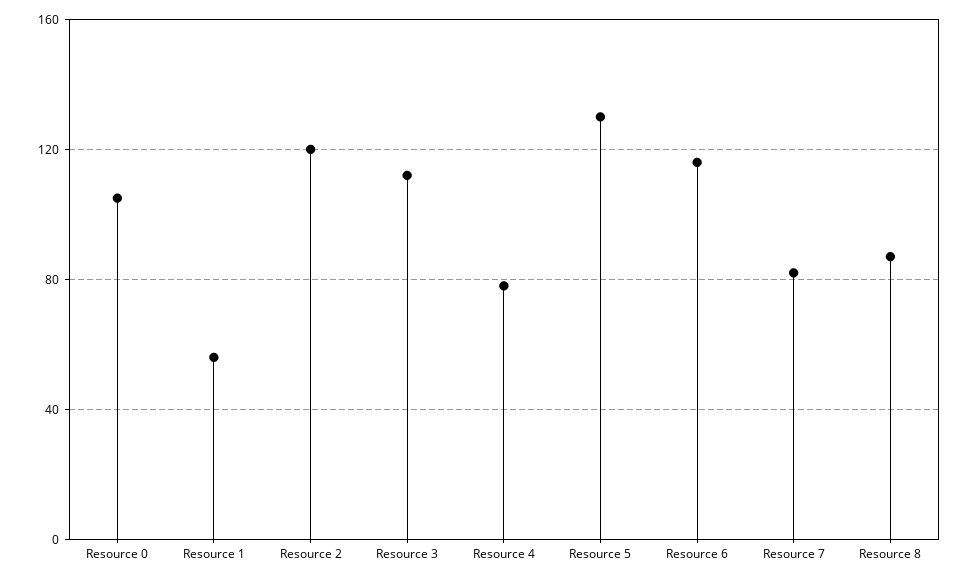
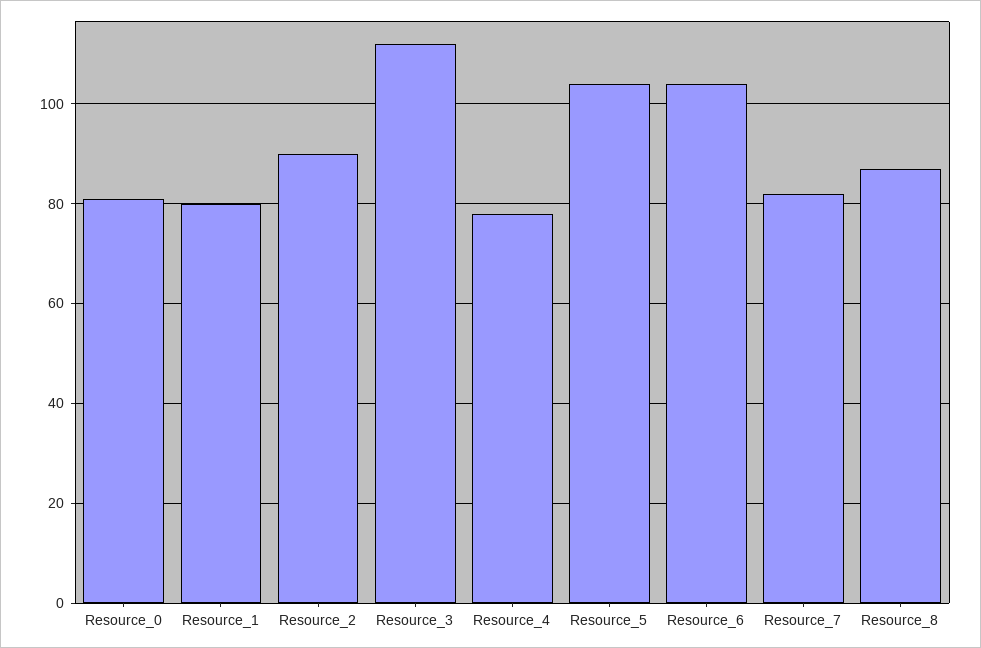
Resource 0: 105 -> 80
Resource 1: 55 -> 80
Resource 2: 120 -> 90
Resource 5: 130 -> 105
Resource 6: 115 -> 105

